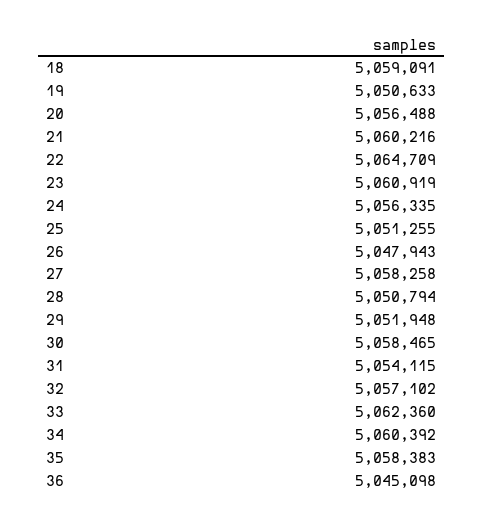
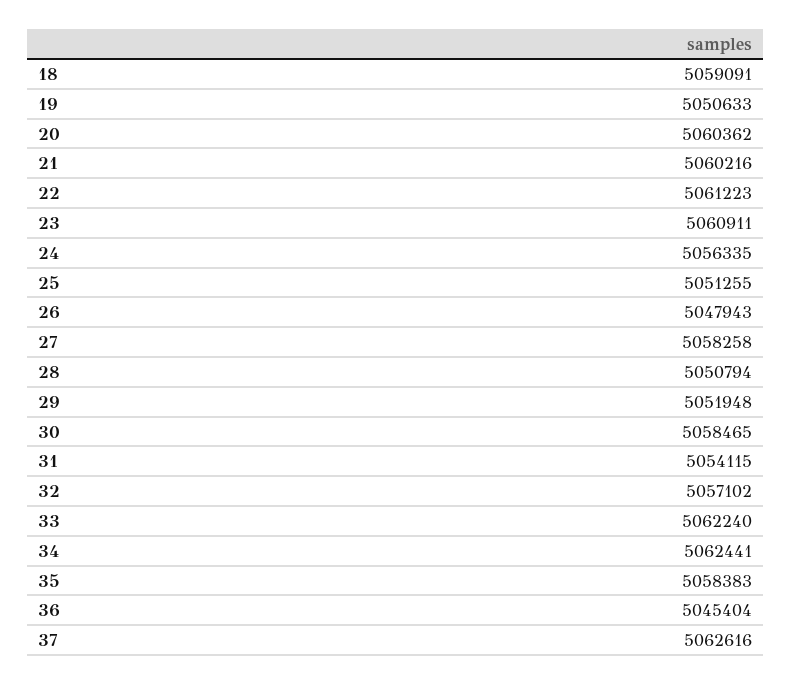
20: 5056488 -> 5060362
22: 5064709 -> 5061223
23: 5060919 -> 5060911
33: 5062360 -> 5062240
34: 5060392 -> 5062441
36: 5045098 -> 5045404
37: none -> 5062616

